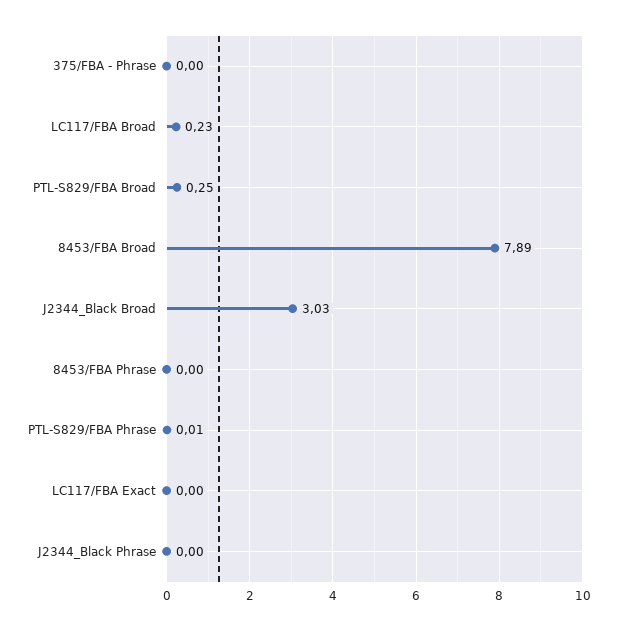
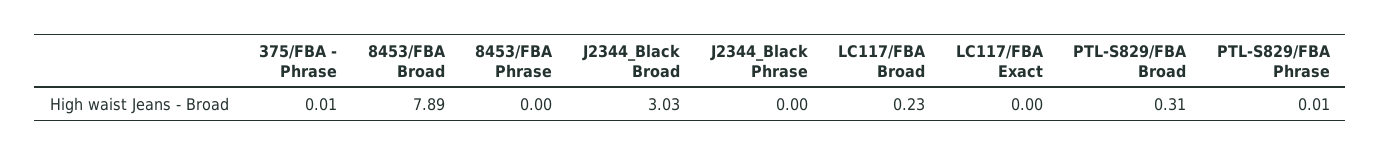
375/FBA - Phrase: 0 -> 0.01
PTL-S829/FBA Broad: 0.25 -> 0.31

